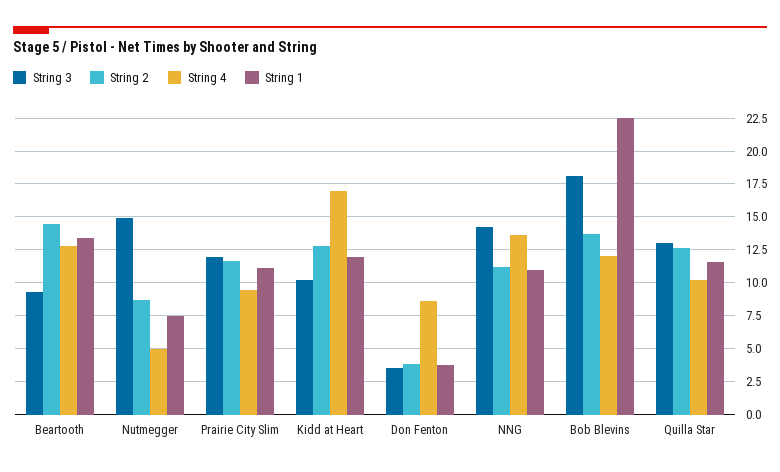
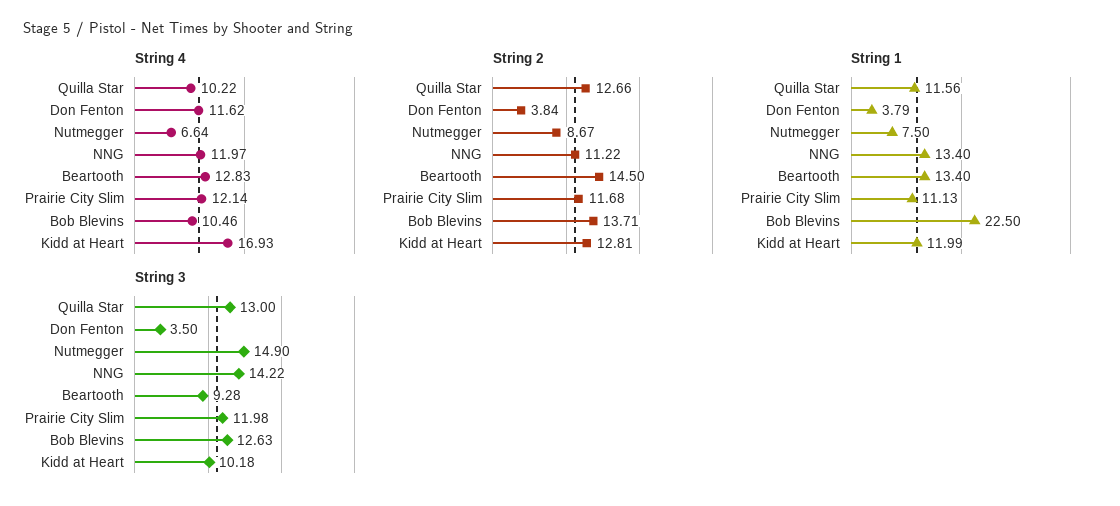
String 4, Nutmegger: 5 -> 6.64
String 4, Prairie City Slim: 9.5 -> 12.14
String 4, Don Fenton: 8.5 -> 11.62
String 4, NNG: 13.5 -> 11.97
String 1, NNG: 11 -> 13.4
String 3, Bob Blevins: 18 -> 12.63
String 4, Bob Blevins: 12 -> 10.46

